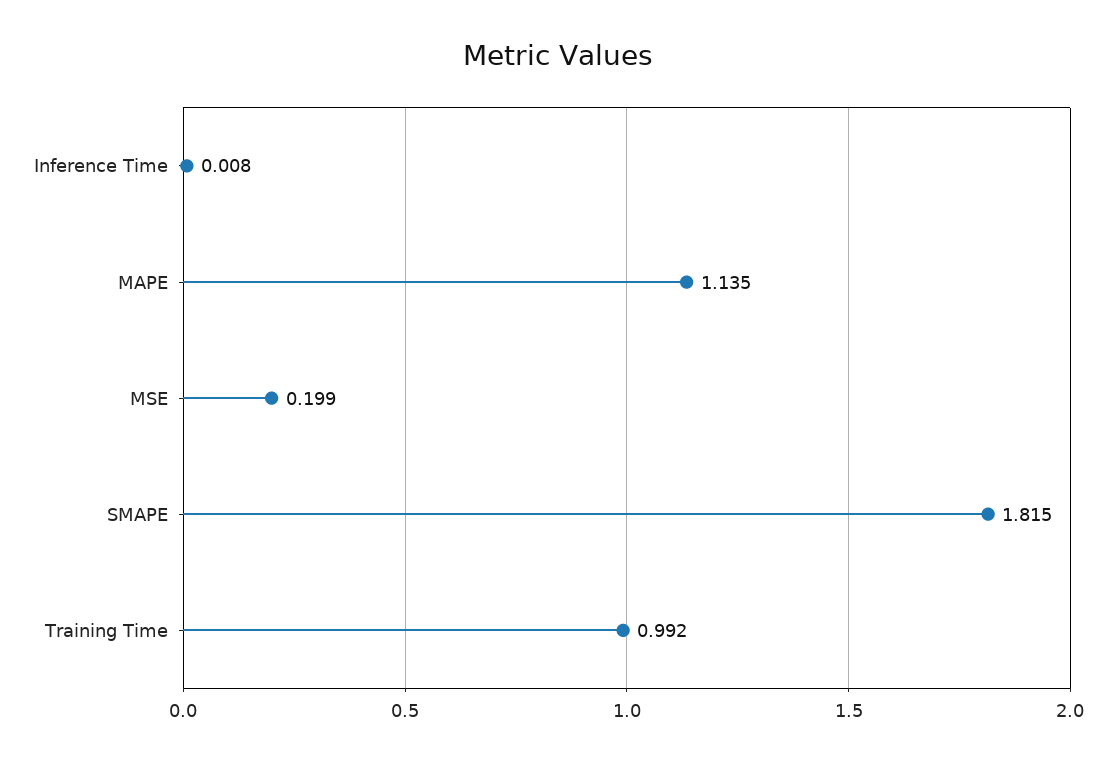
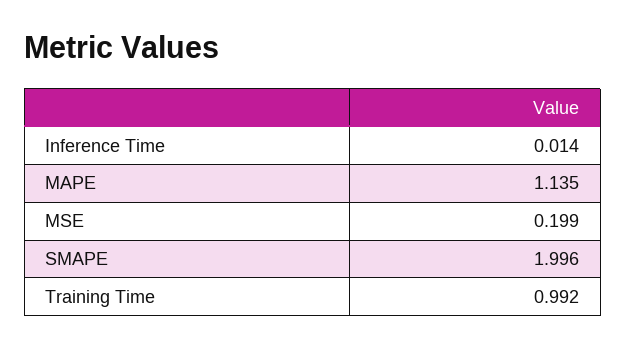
Inference Time: 0.008 -> 0.014
SMAPE: 1.815 -> 1.996

